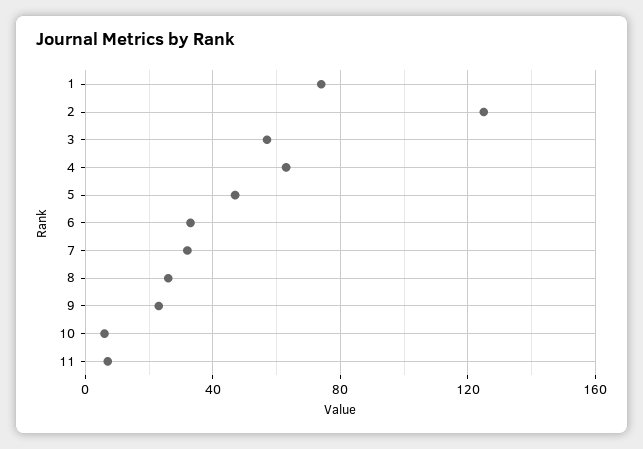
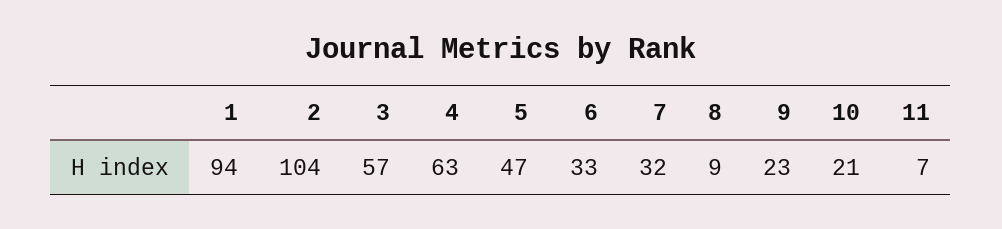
1: 75 -> 94
2: 125 -> 104
8: 25 -> 9
10: 5 -> 21

